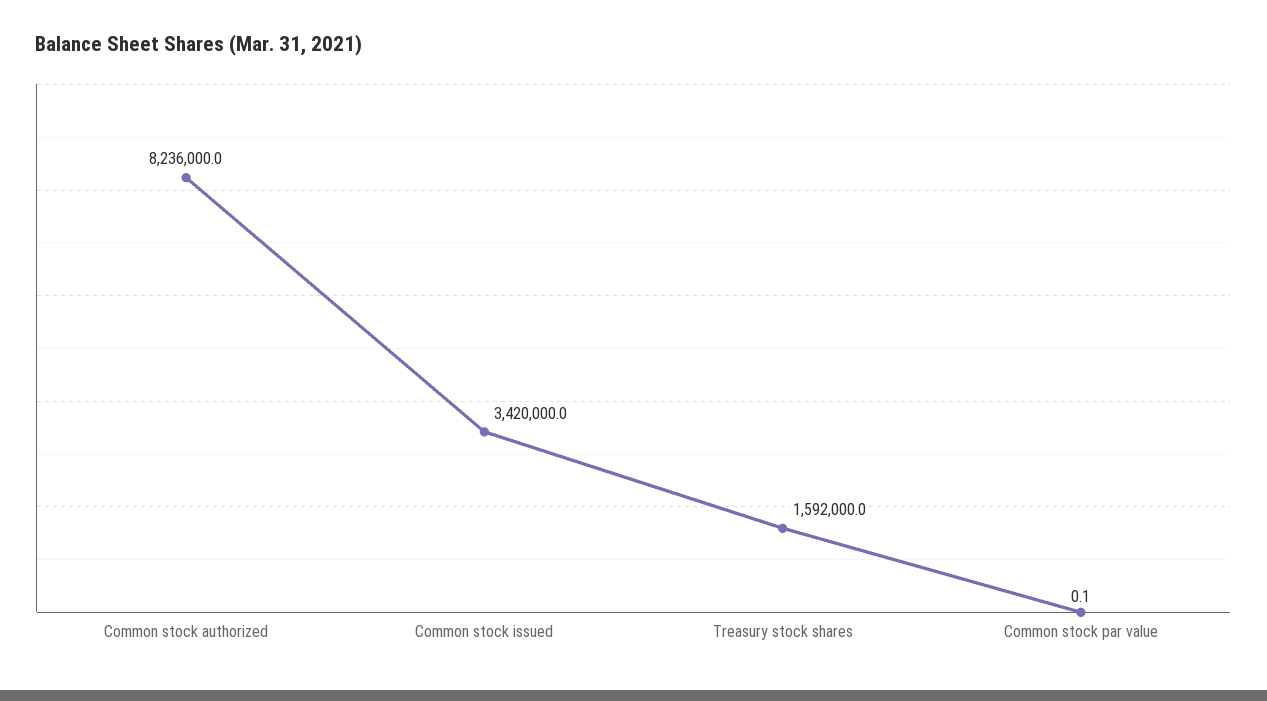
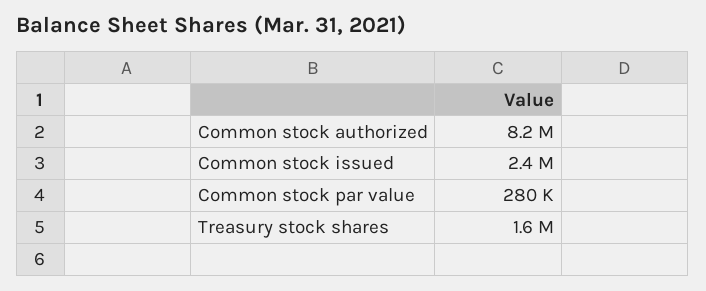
Common stock issued: 3420000 -> 2400000
Common stock par value: 0.1 -> 280000

